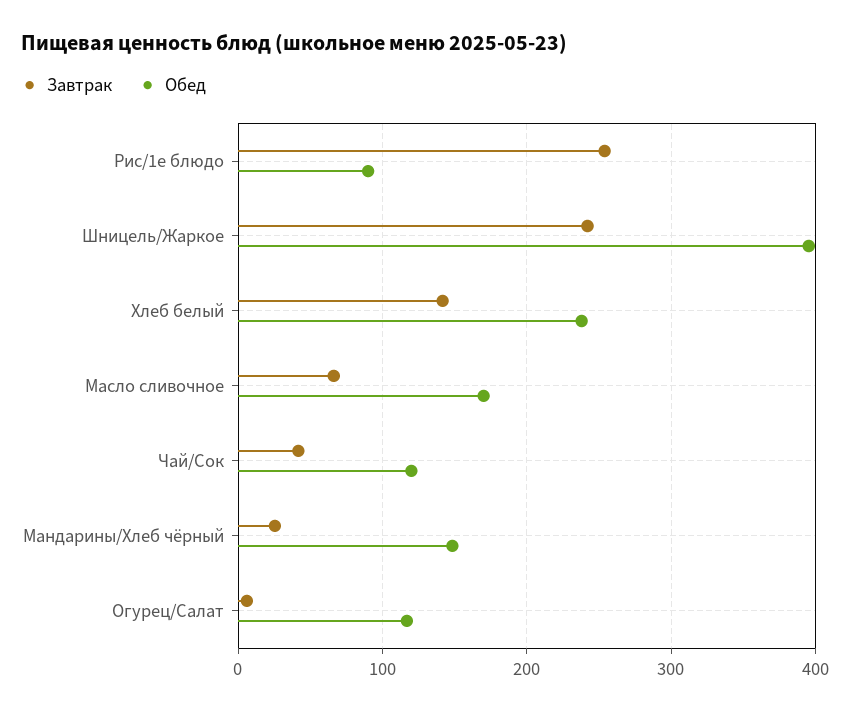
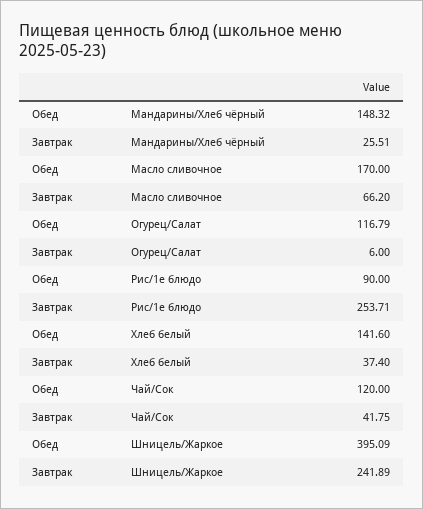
Завтрак, Хлеб белый: 140 -> 37.4
Обед, Хлеб белый: 240 -> 141.6

